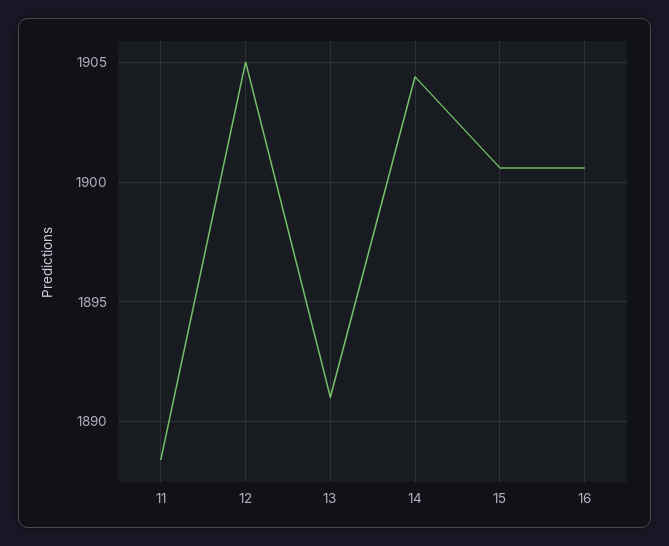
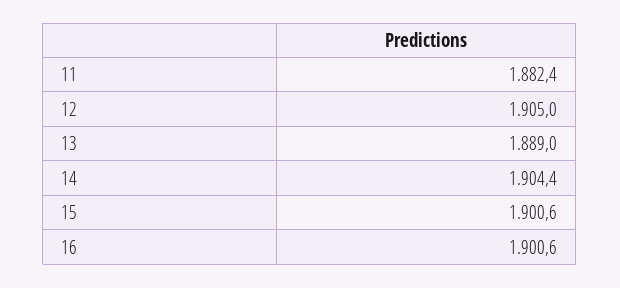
11: 1888.5 -> 1882.4
13: 1891 -> 1889

